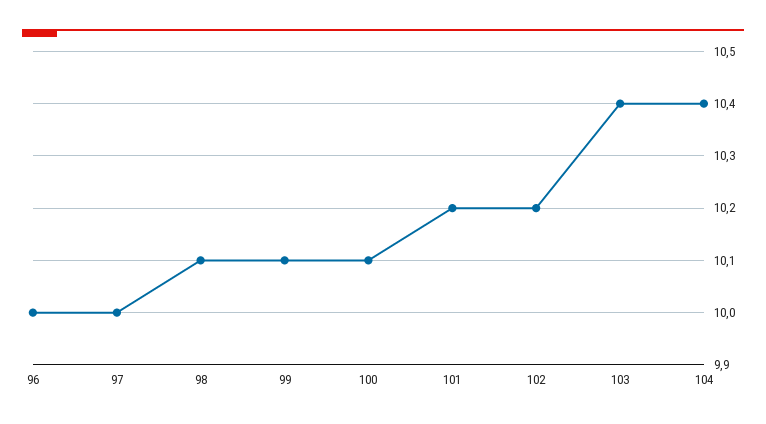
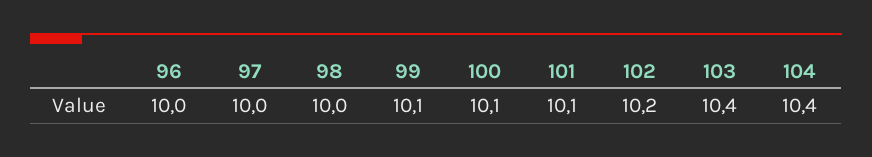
98: 10.1 -> 10
101: 10.2 -> 10.1

